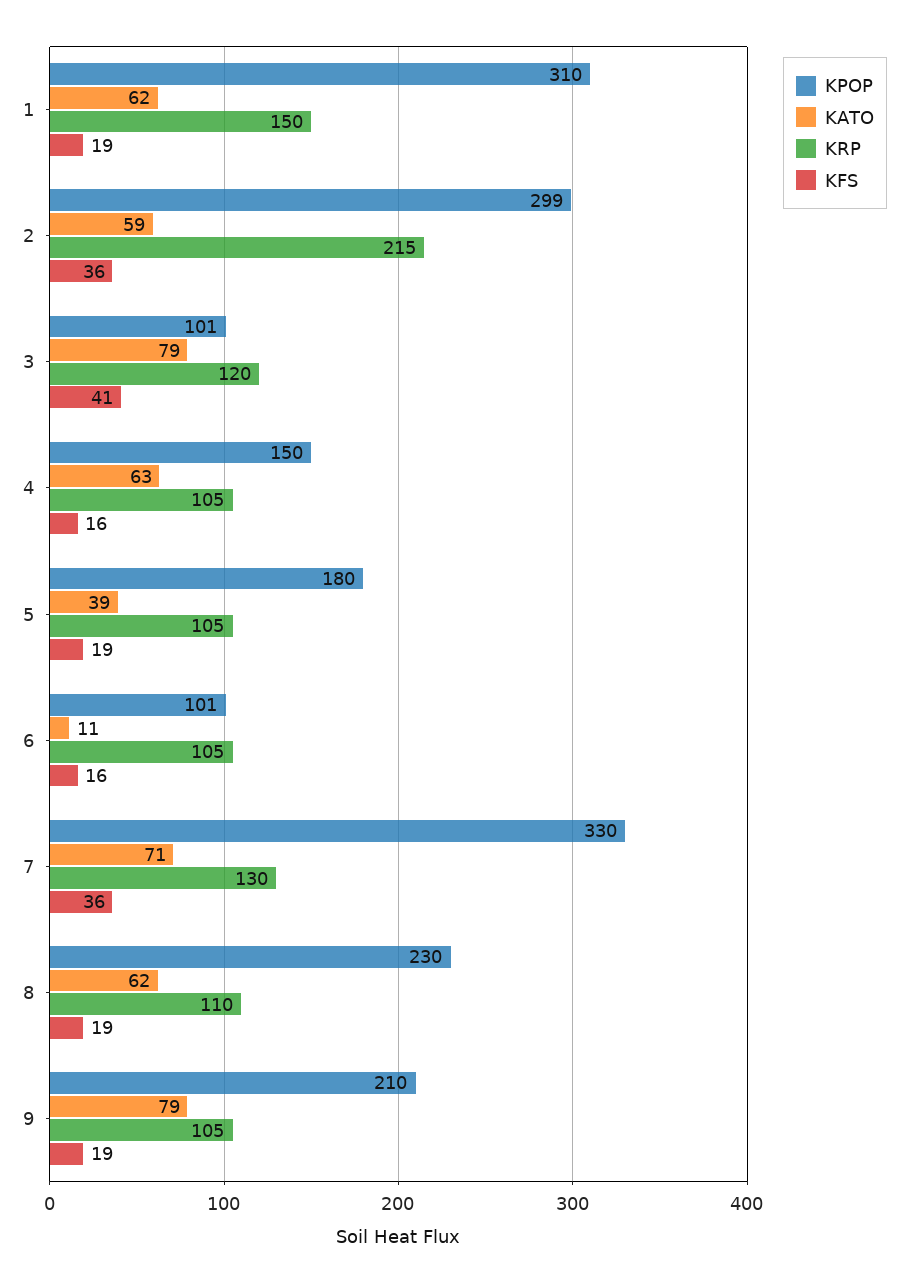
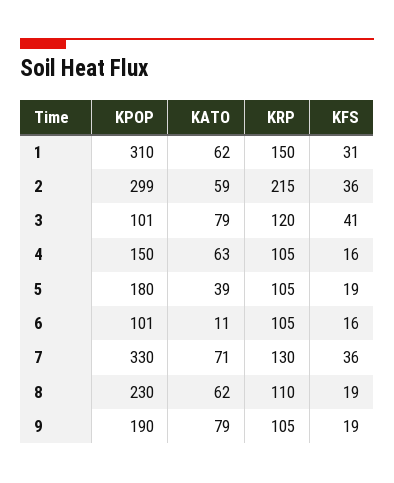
KFS, 1: 19 -> 31
KPOP, 9: 210 -> 190

